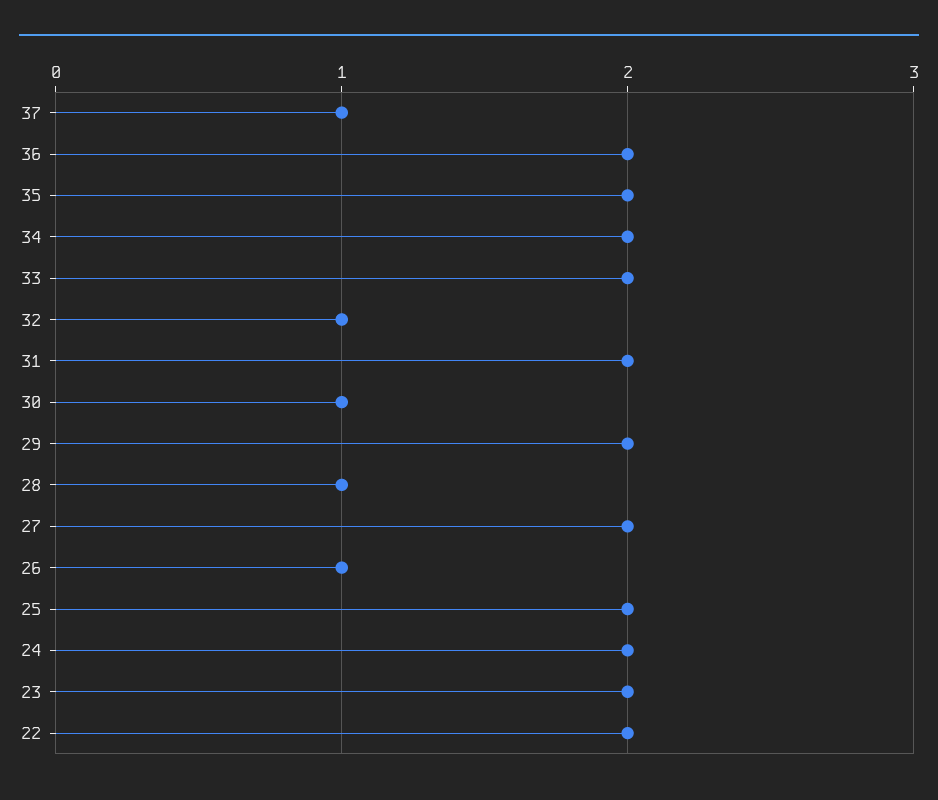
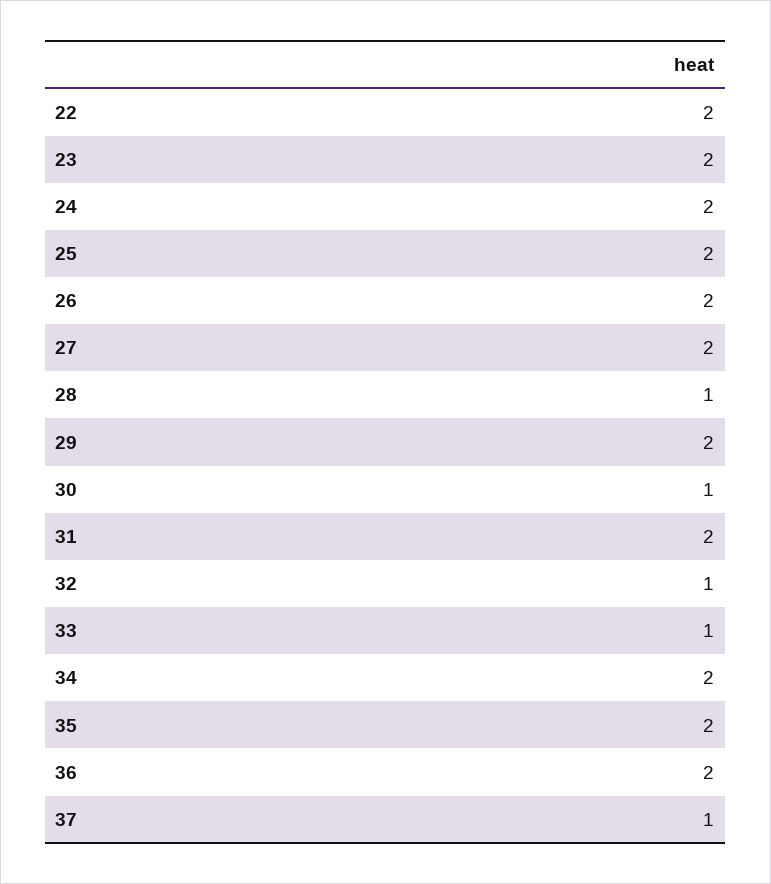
33: 2 -> 1
26: 1 -> 2

